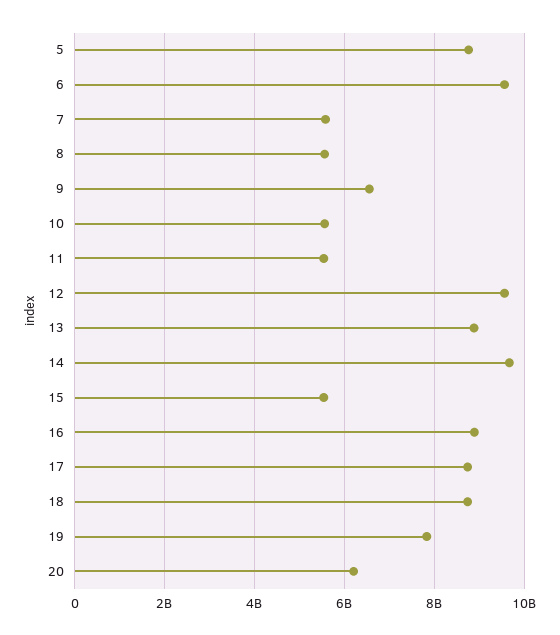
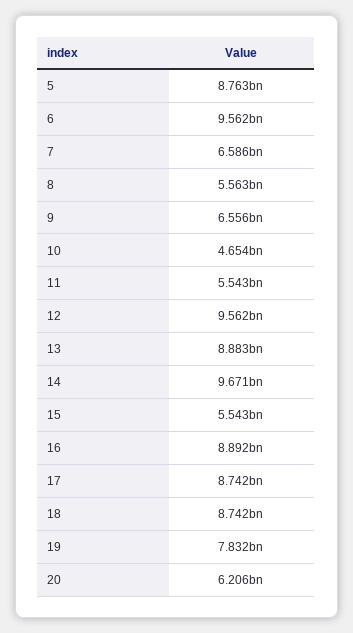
7: 5600000000 -> 6586000000
10: 5600000000 -> 4654000000

